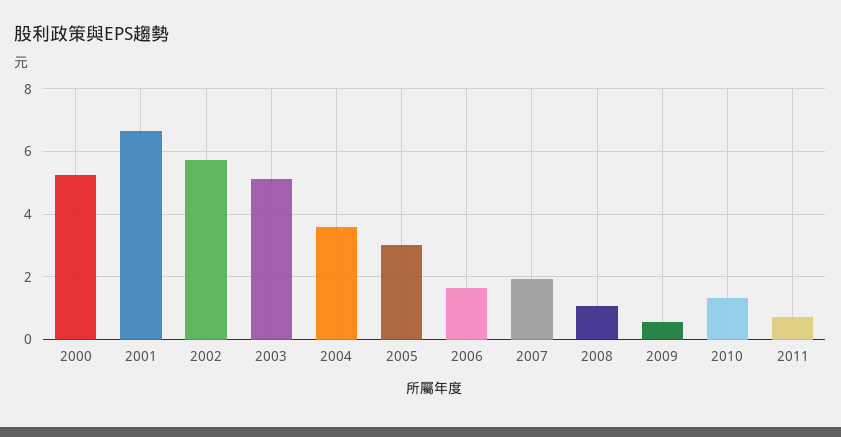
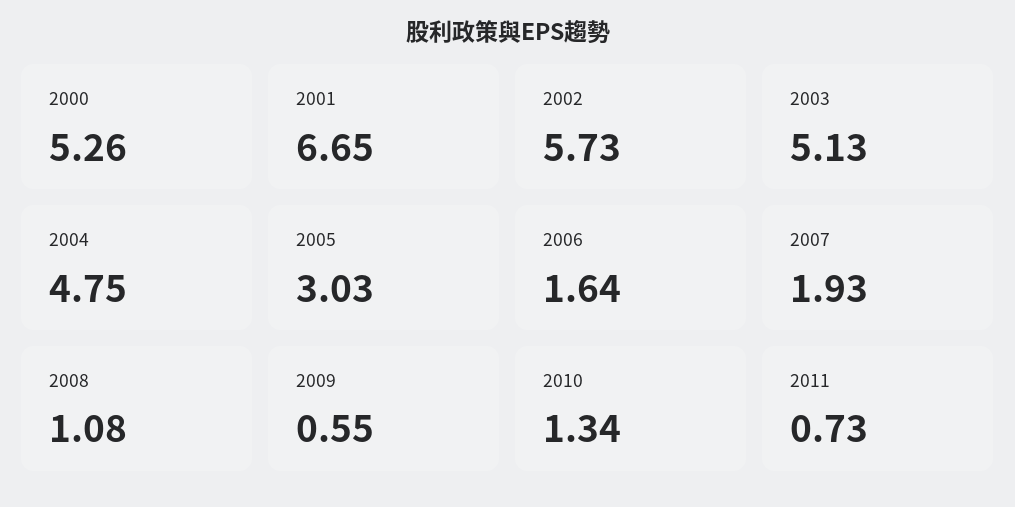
2004: 3.6 -> 4.75

